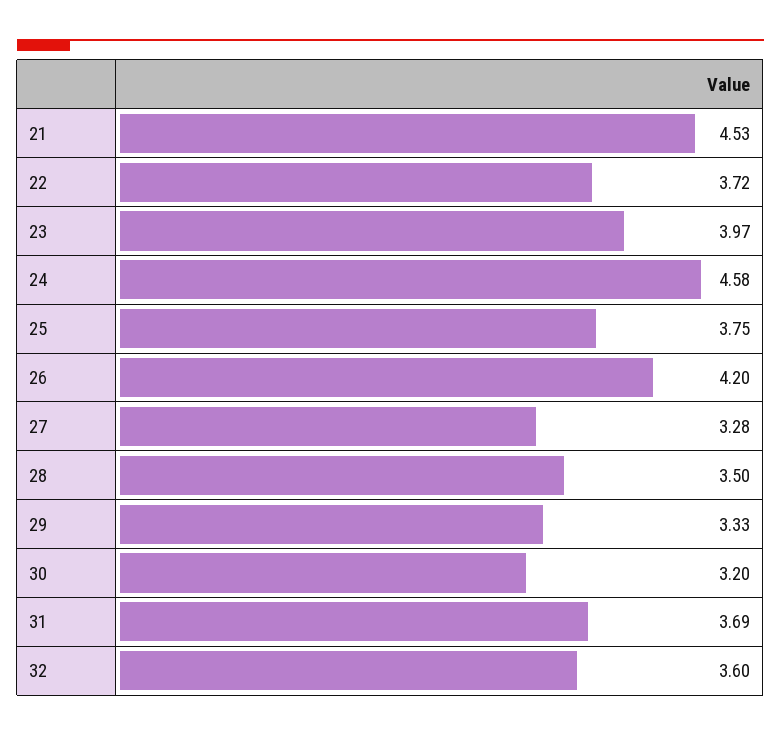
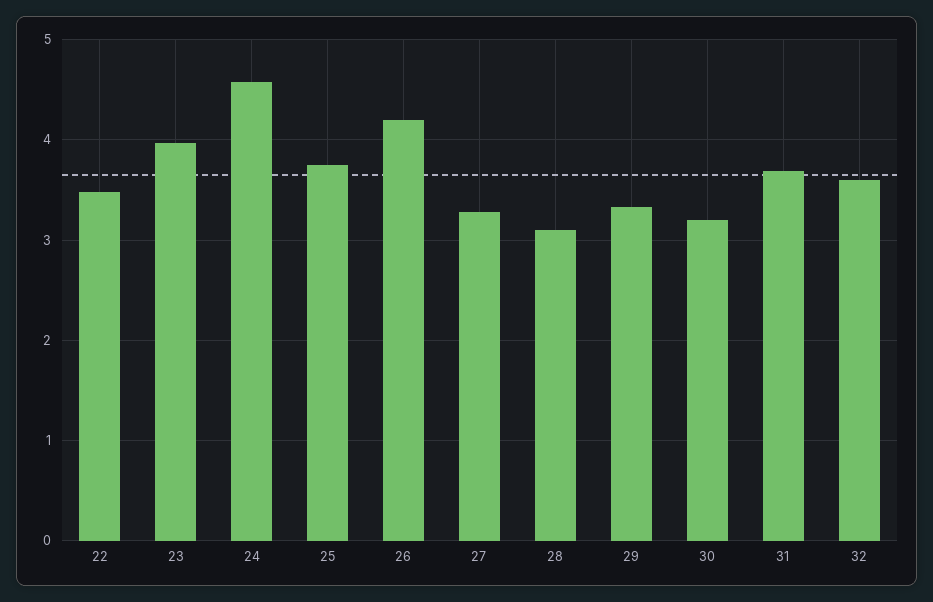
21: 4.53 -> none
22: 3.72 -> 3.5
28: 3.5 -> 3.1

